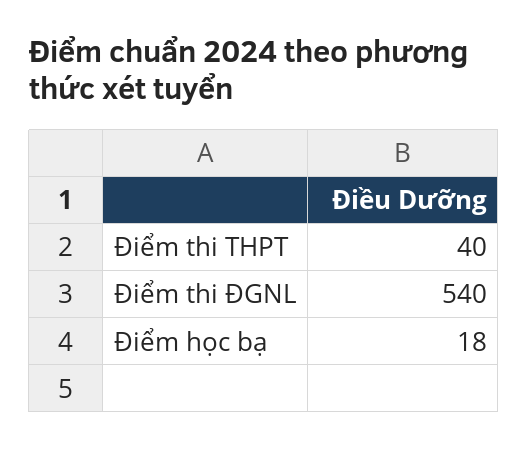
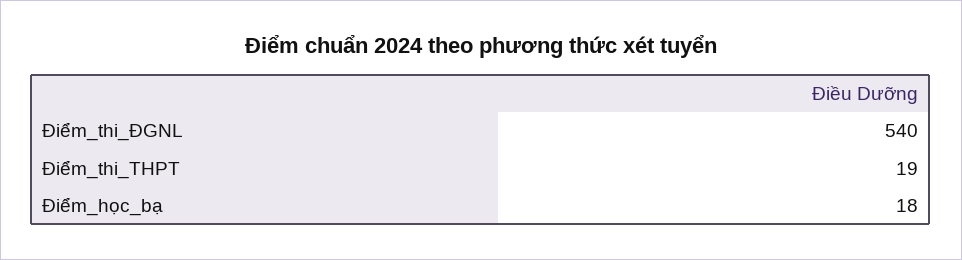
Điểm thi THPT: 40 -> 19

